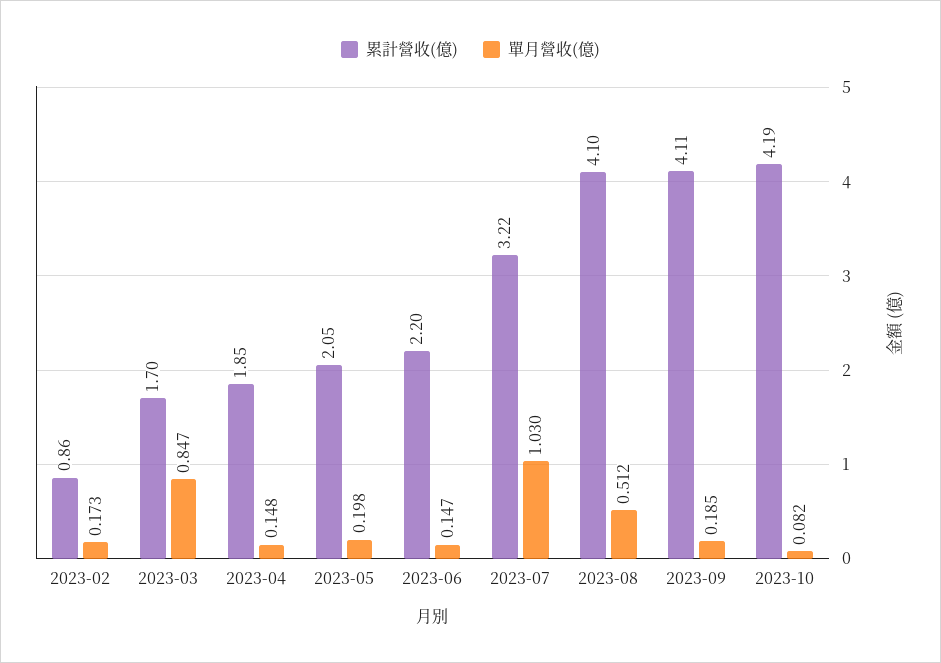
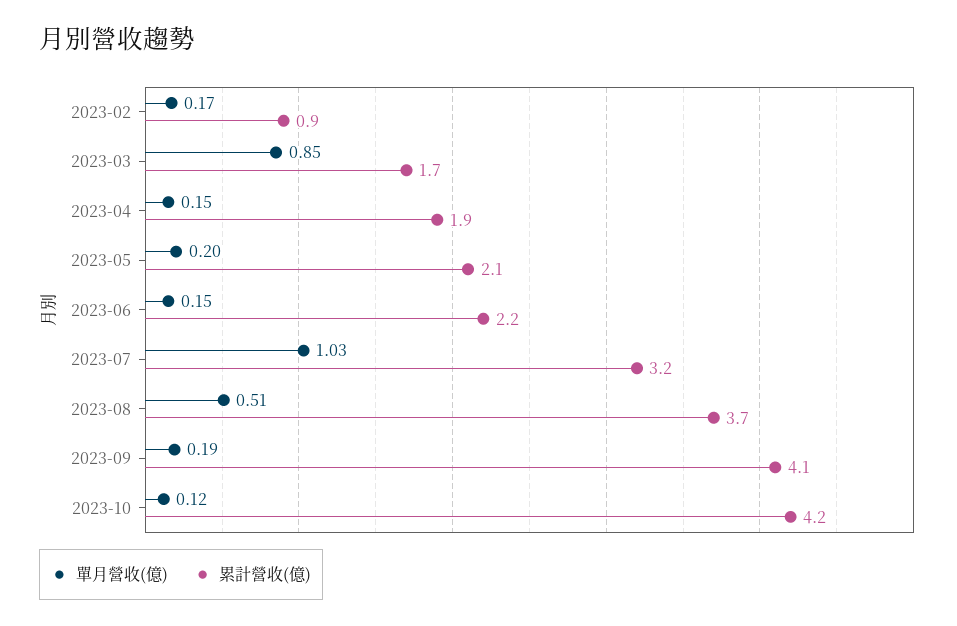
累計營收(億), 2023-08: 4.1 -> 3.7
單月營收(億), 2023-10: 0.082 -> 0.12

